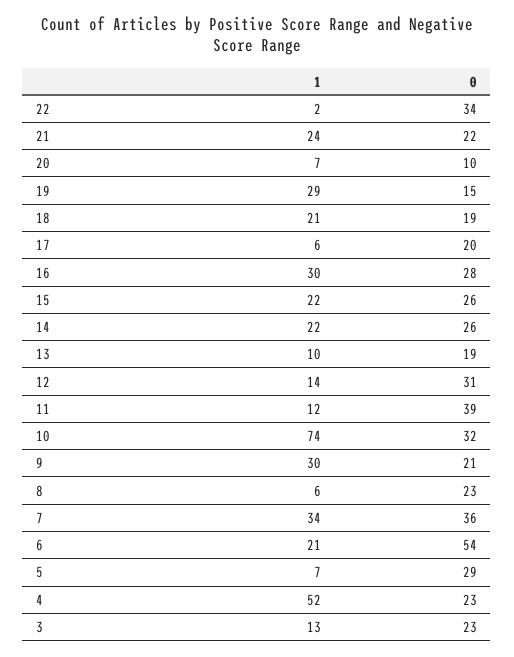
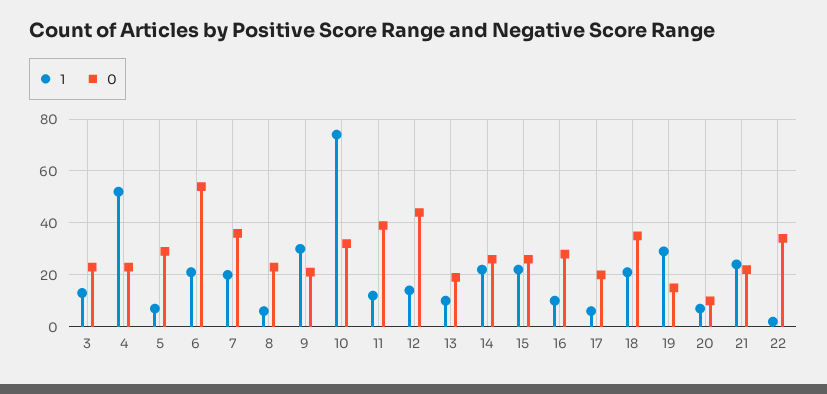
0, 18: 19 -> 35
1, 16: 30 -> 10
0, 12: 31 -> 45
1, 7: 34 -> 20

